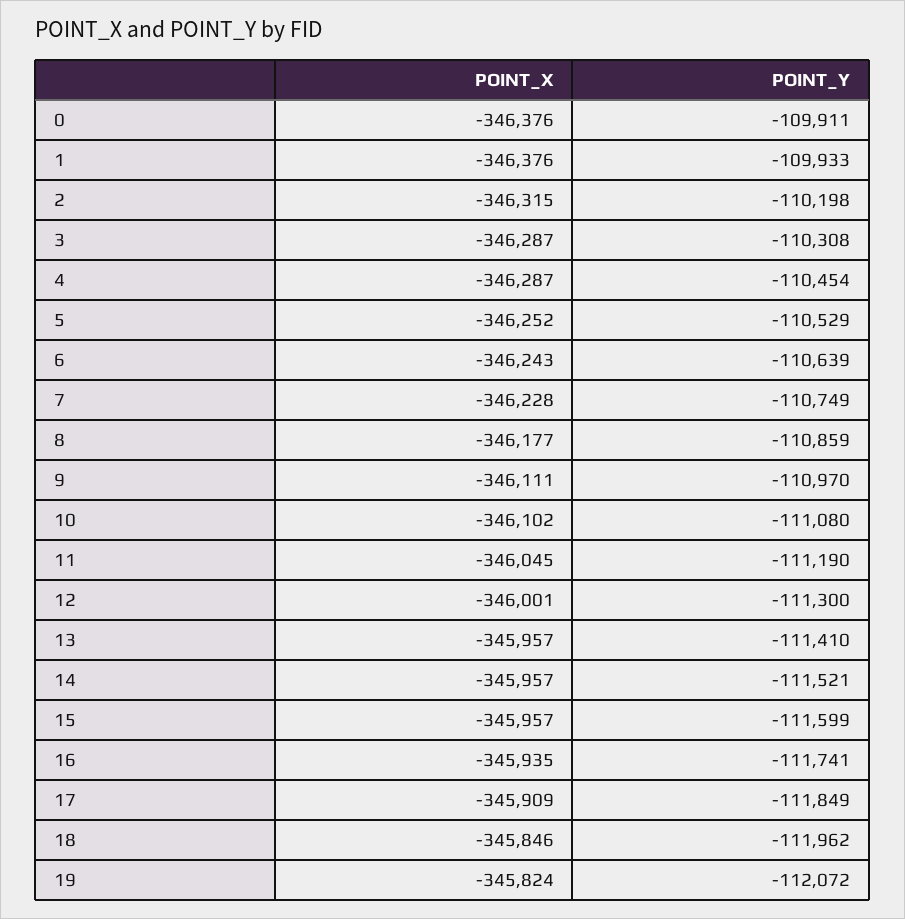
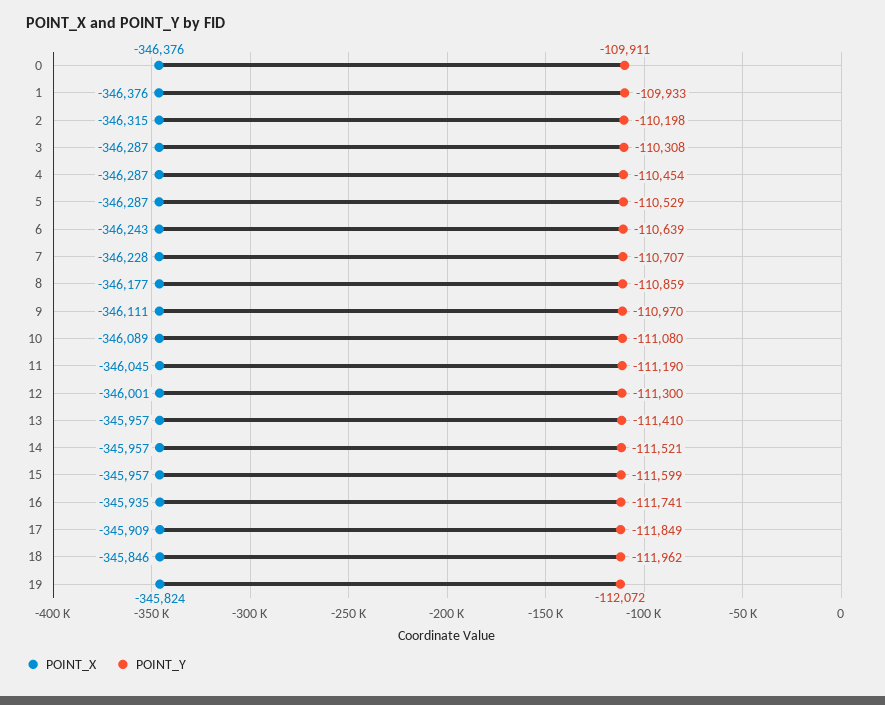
POINT_X, 5: -346252 -> -346287
POINT_Y, 7: -110749 -> -110707
POINT_X, 10: -346102 -> -346089

